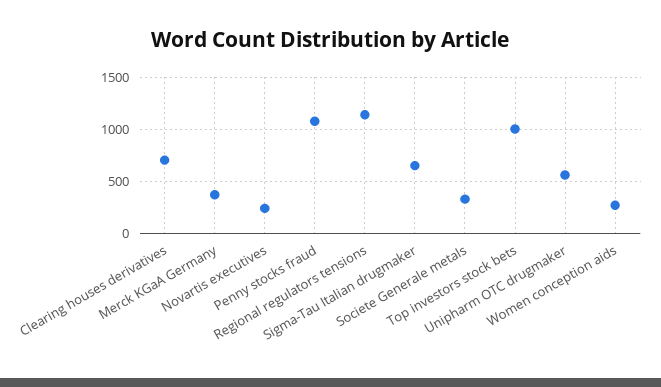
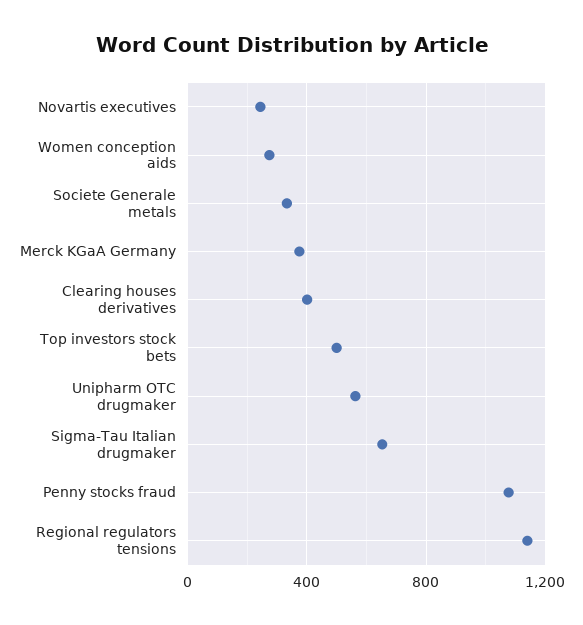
Clearing houses derivatives: 700 -> 400
Top investors stock bets: 1000 -> 500

